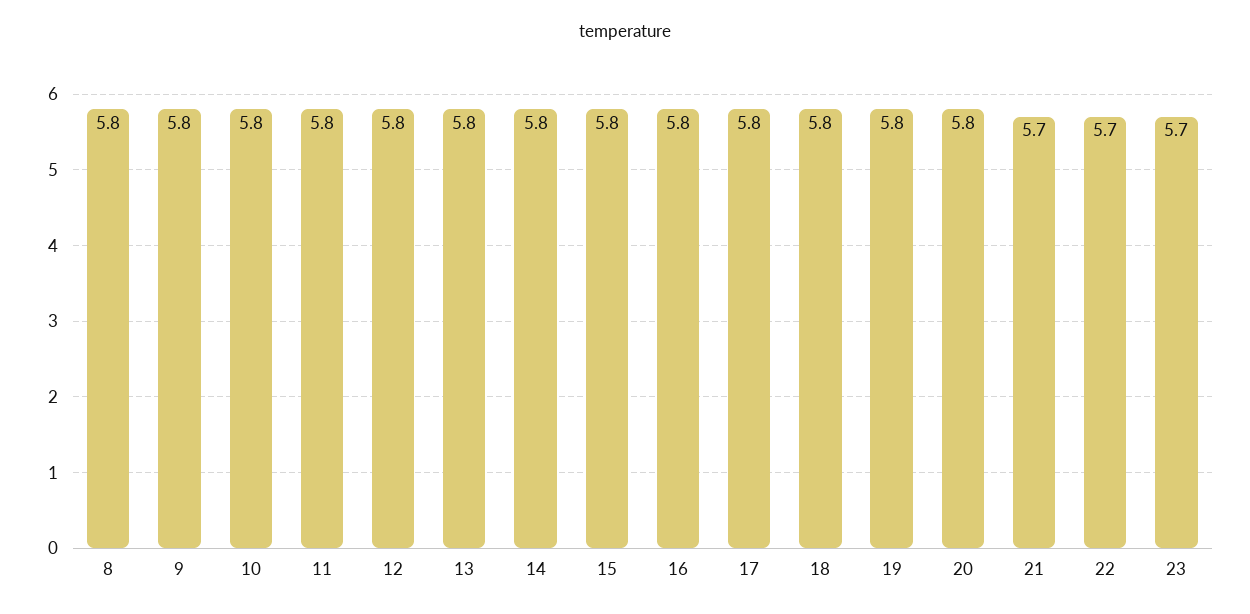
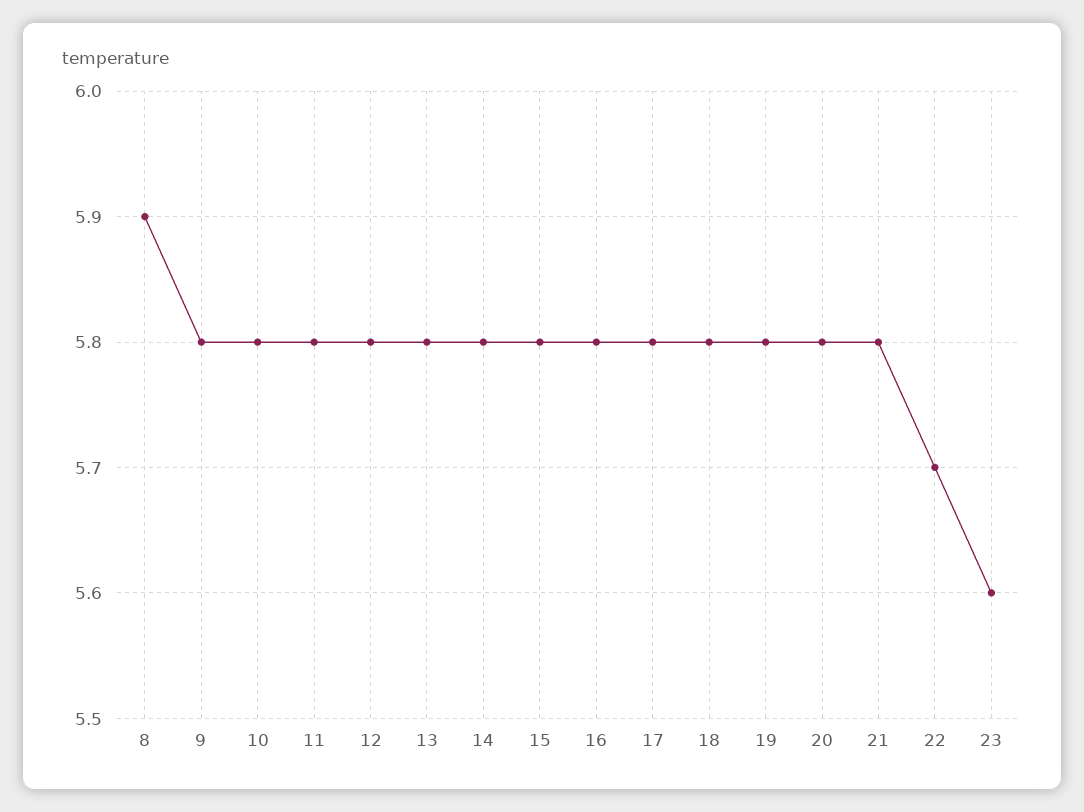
8: 5.8 -> 5.9
21: 5.7 -> 5.8
23: 5.7 -> 5.6

